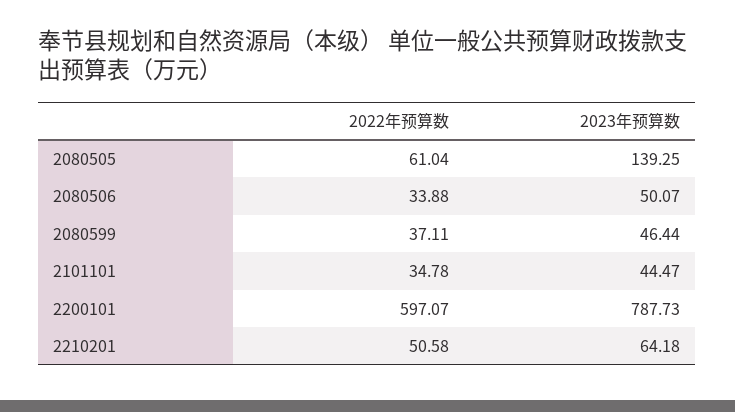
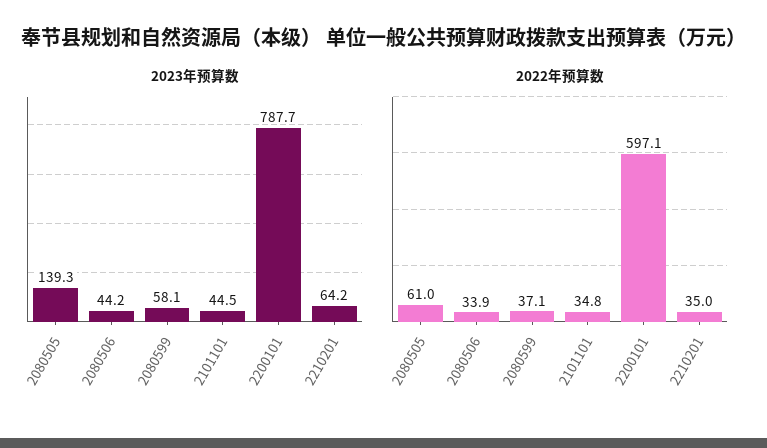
2023年预算数, 2080506: 50.07 -> 44.2
2023年预算数, 2080599: 46.44 -> 58.1
2022年预算数, 2210201: 50.58 -> 35

